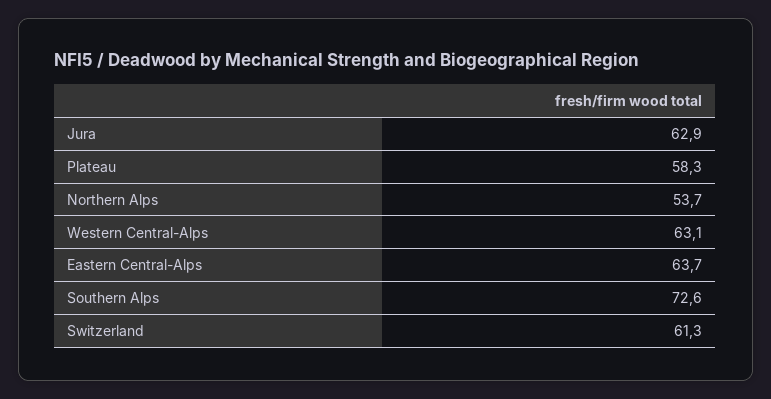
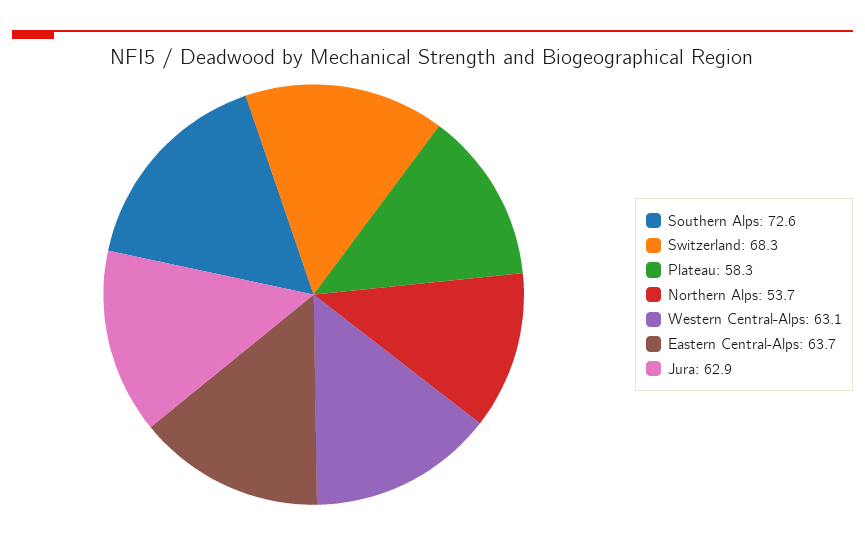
Switzerland: 61.3 -> 68.3

